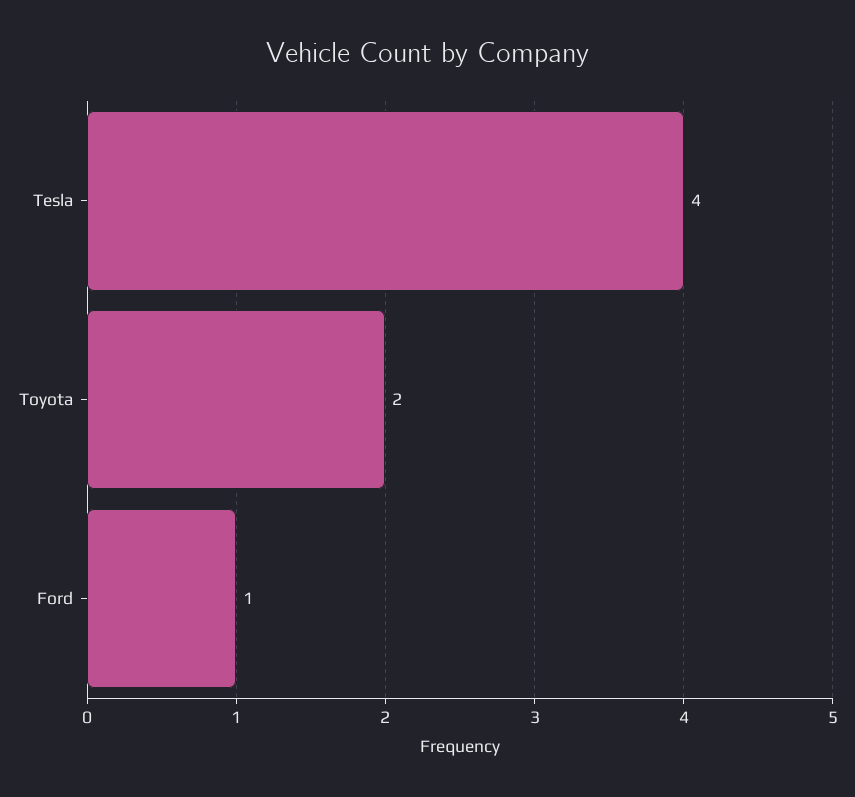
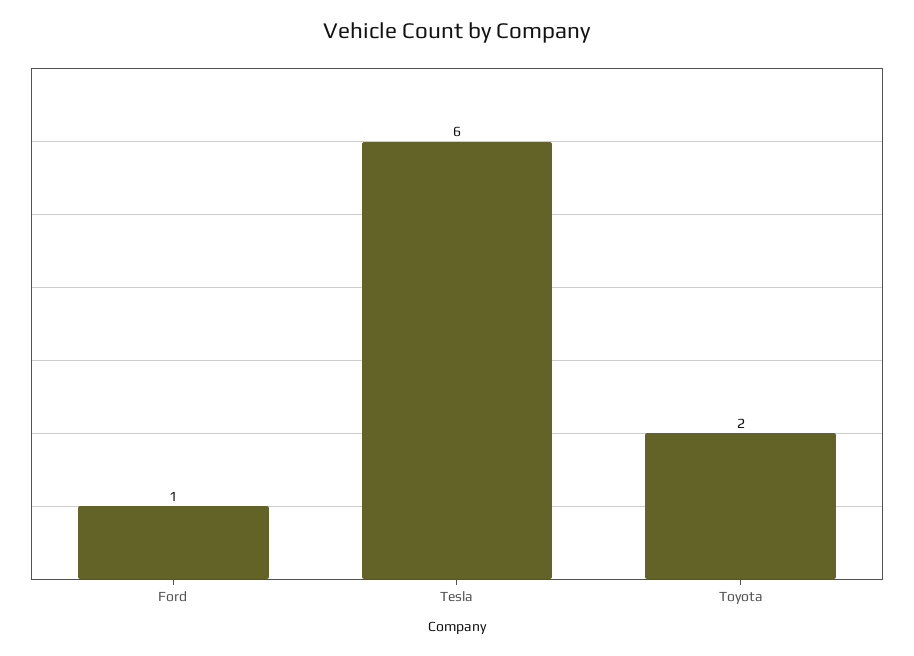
Tesla: 4 -> 6

